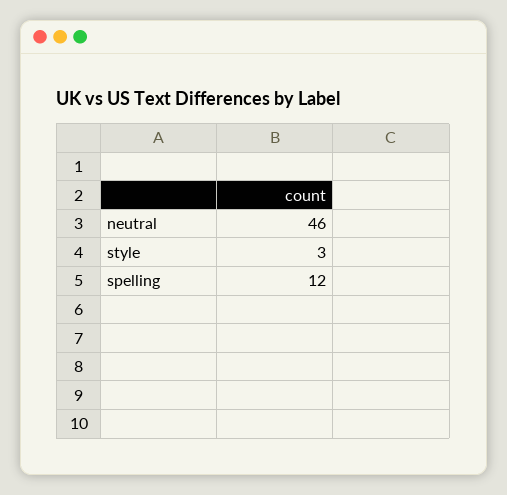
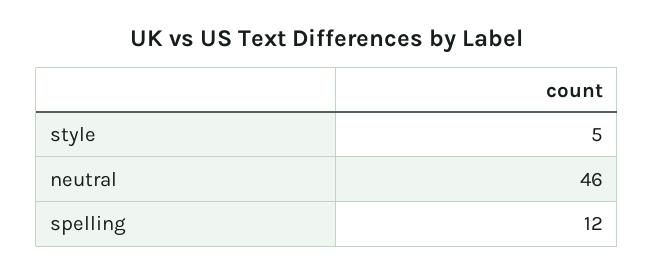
style: 3 -> 5

